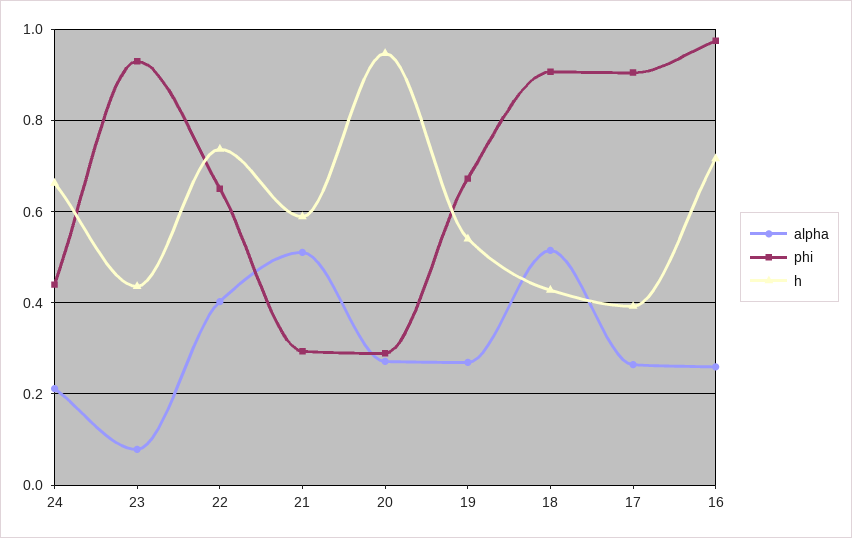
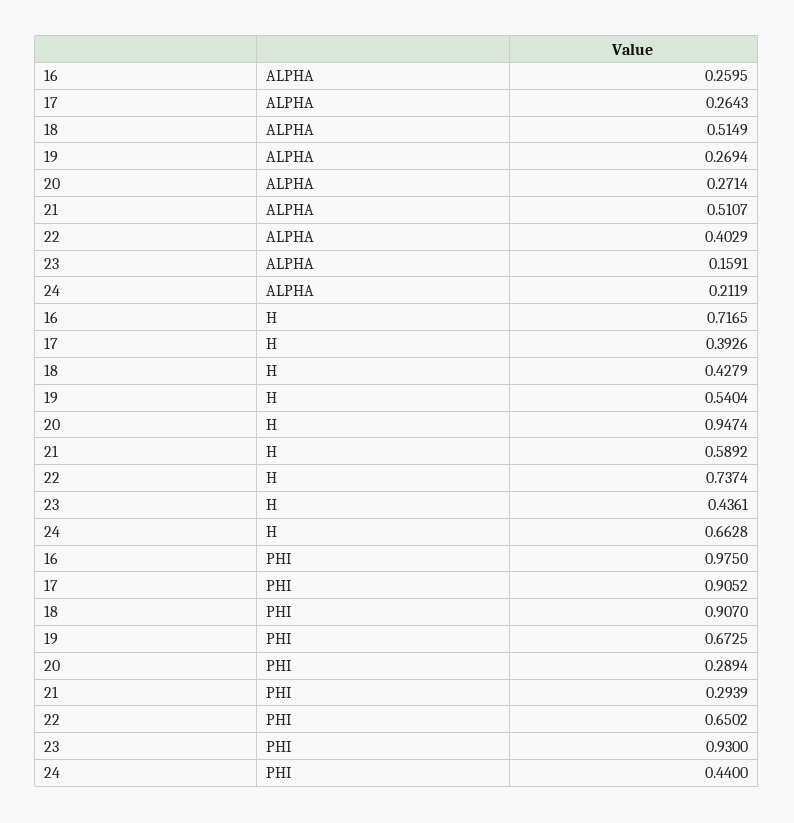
alpha, 23: 0.08 -> 0.1591

